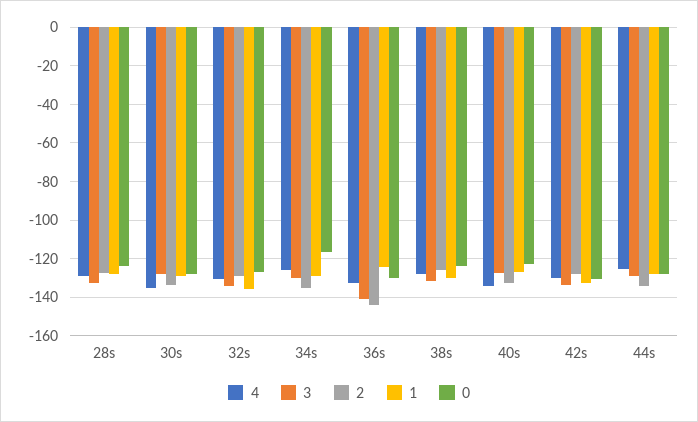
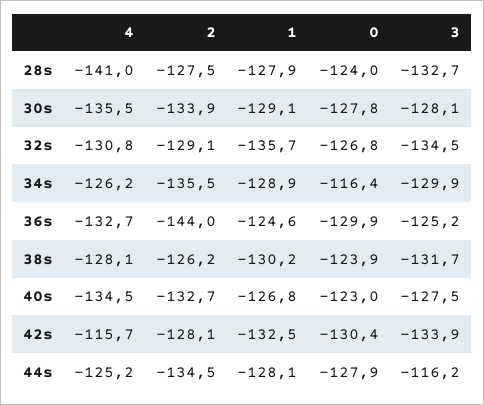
4, 28s: -130 -> -141
3, 36s: -140 -> -125.2
4, 42s: -130 -> -115.7
3, 44s: -130 -> -116.2

